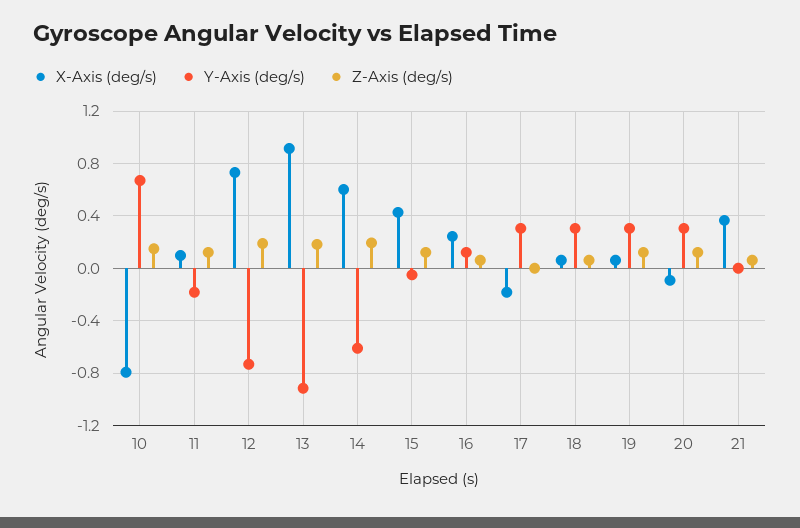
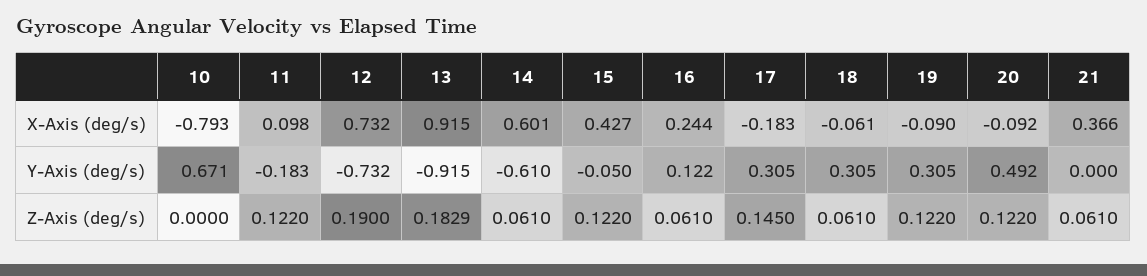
Z-Axis (deg/s), 10: 0.15 -> 0
Z-Axis (deg/s), 14: 0.2 -> 0.061
Z-Axis (deg/s), 17: 0 -> 0.145
X-Axis (deg/s), 18: 0.05 -> -0.061
X-Axis (deg/s), 19: 0.05 -> -0.09
Y-Axis (deg/s), 20: 0.3 -> 0.492

